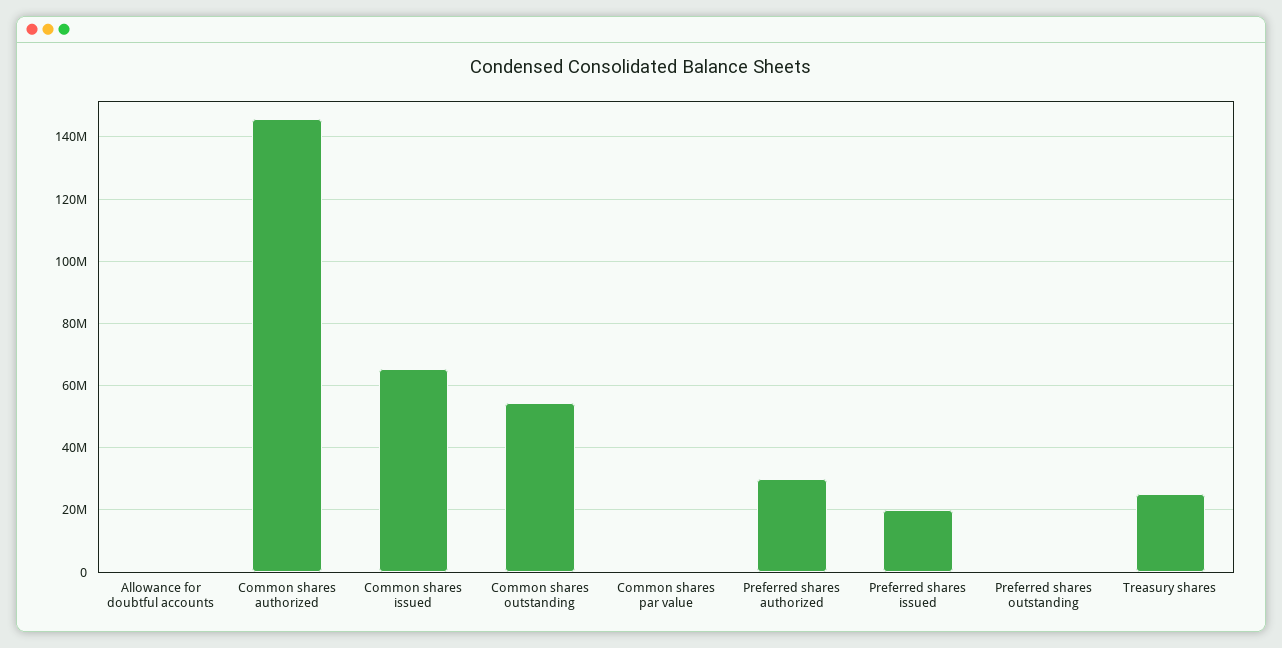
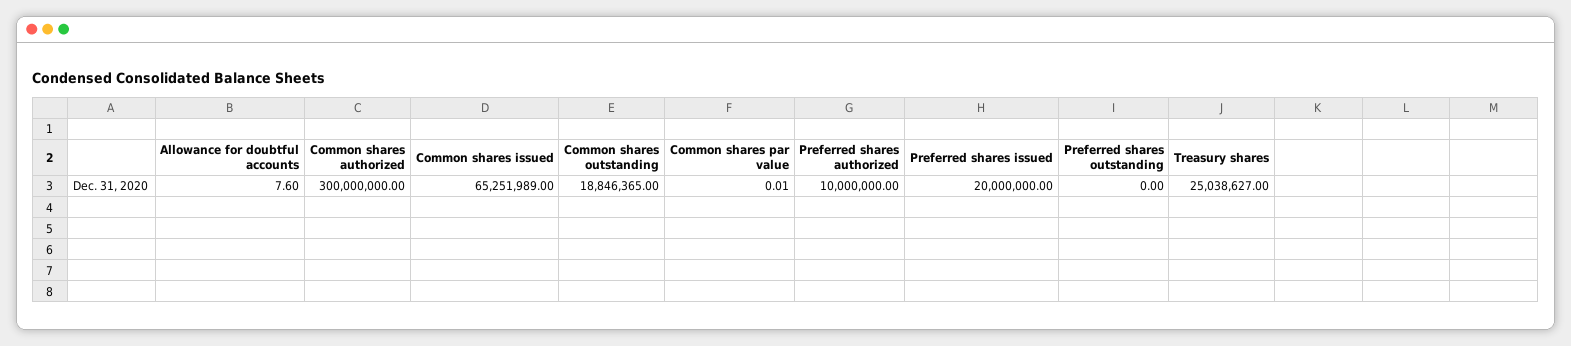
Common shares authorized: 146000000 -> 300000000
Common shares outstanding: 54000000 -> 18846365
Preferred shares authorized: 30000000 -> 10000000

